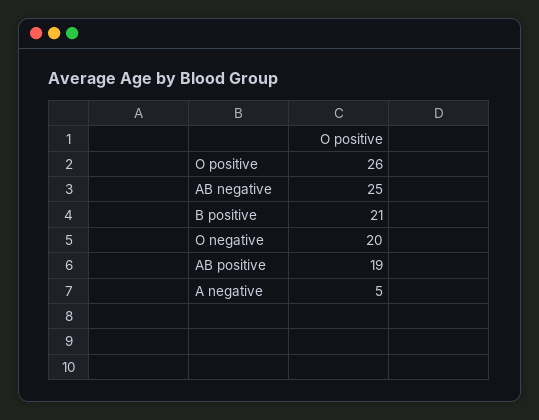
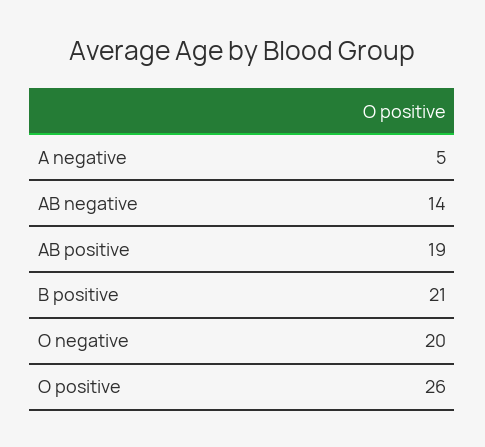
AB negative: 25 -> 14

